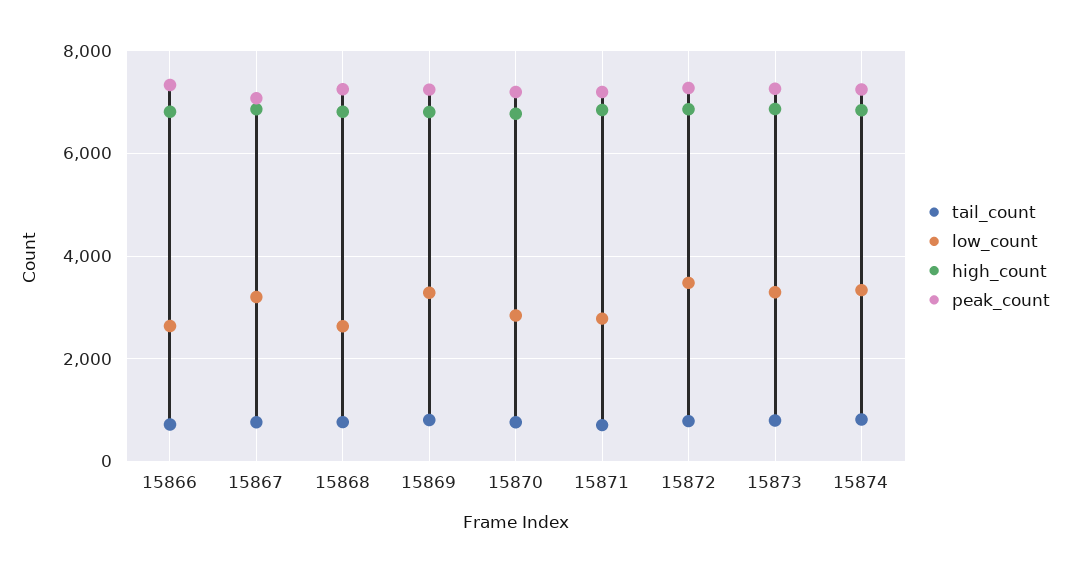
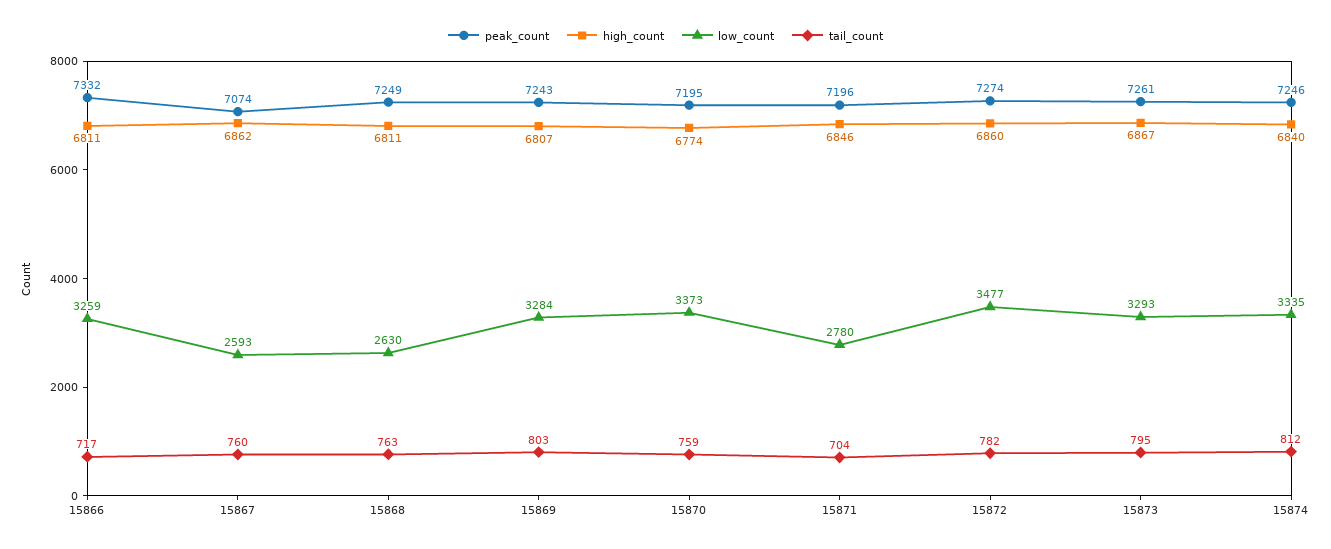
low_count, 15866: 2600 -> 3259
low_count, 15867: 3200 -> 2593
low_count, 15870: 2800 -> 3373

